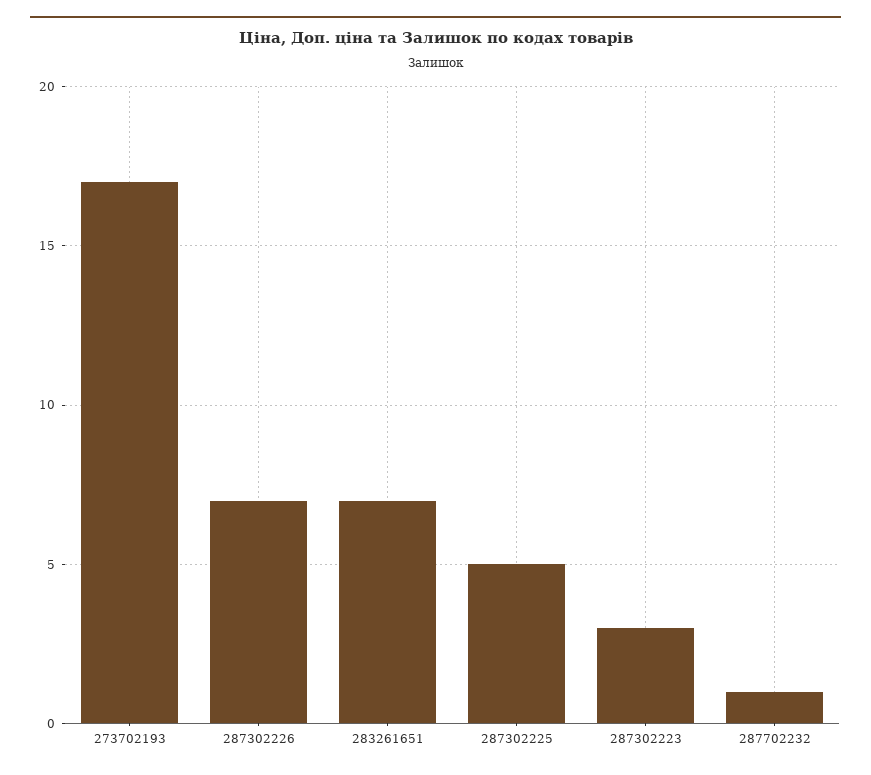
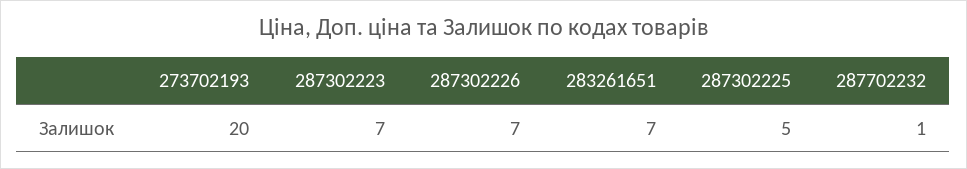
273702193: 17 -> 20
287302223: 3 -> 7

